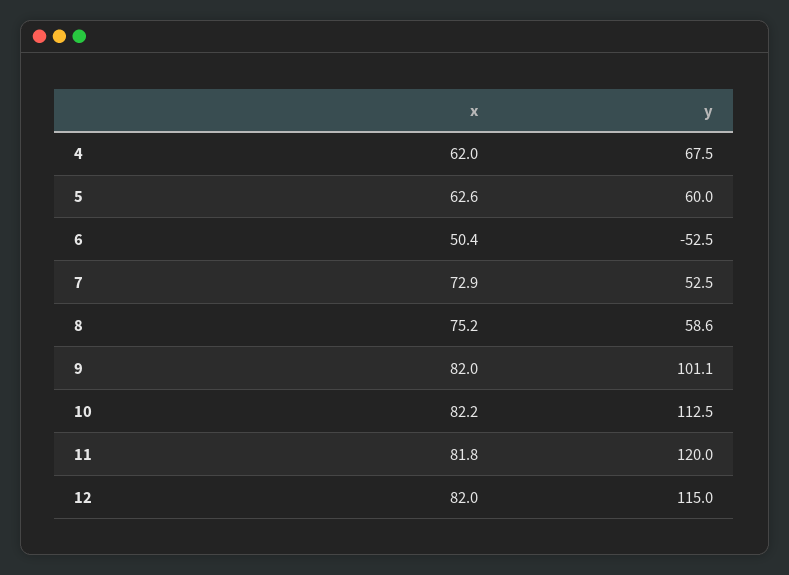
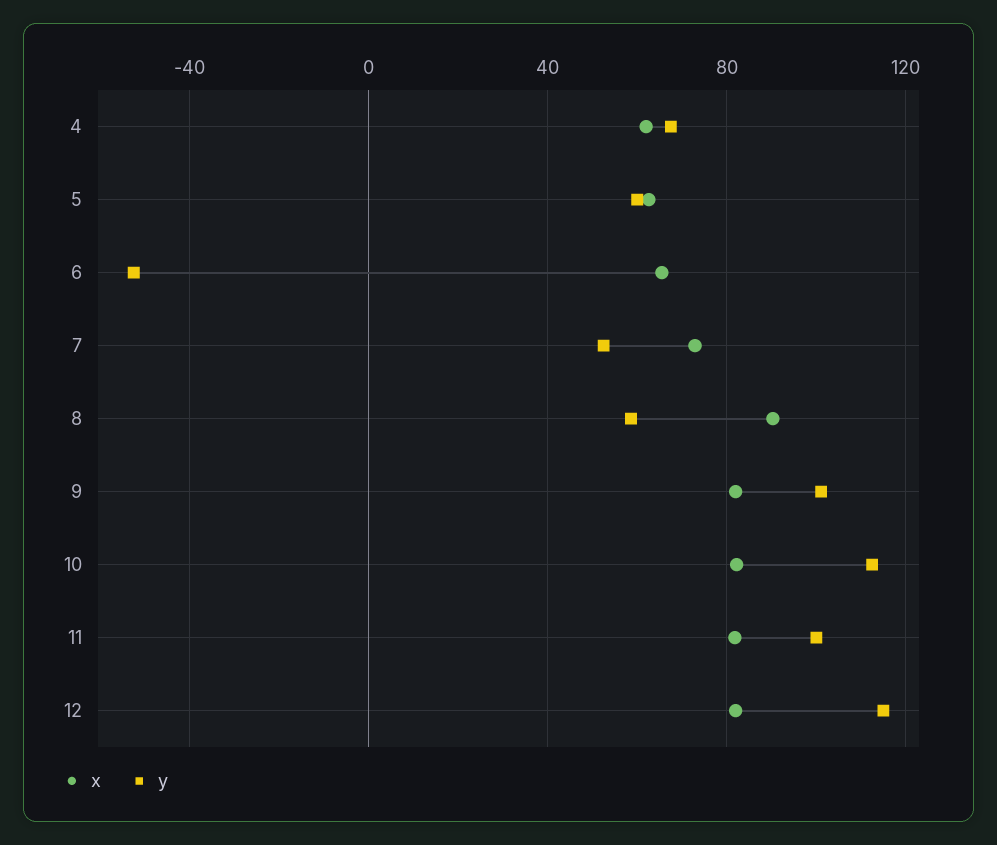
x, 6: 50.4 -> 65
x, 8: 75.2 -> 90
y, 11: 120 -> 100

